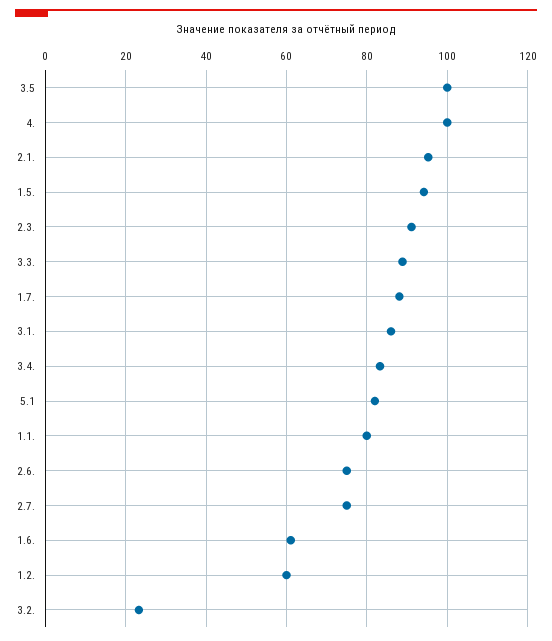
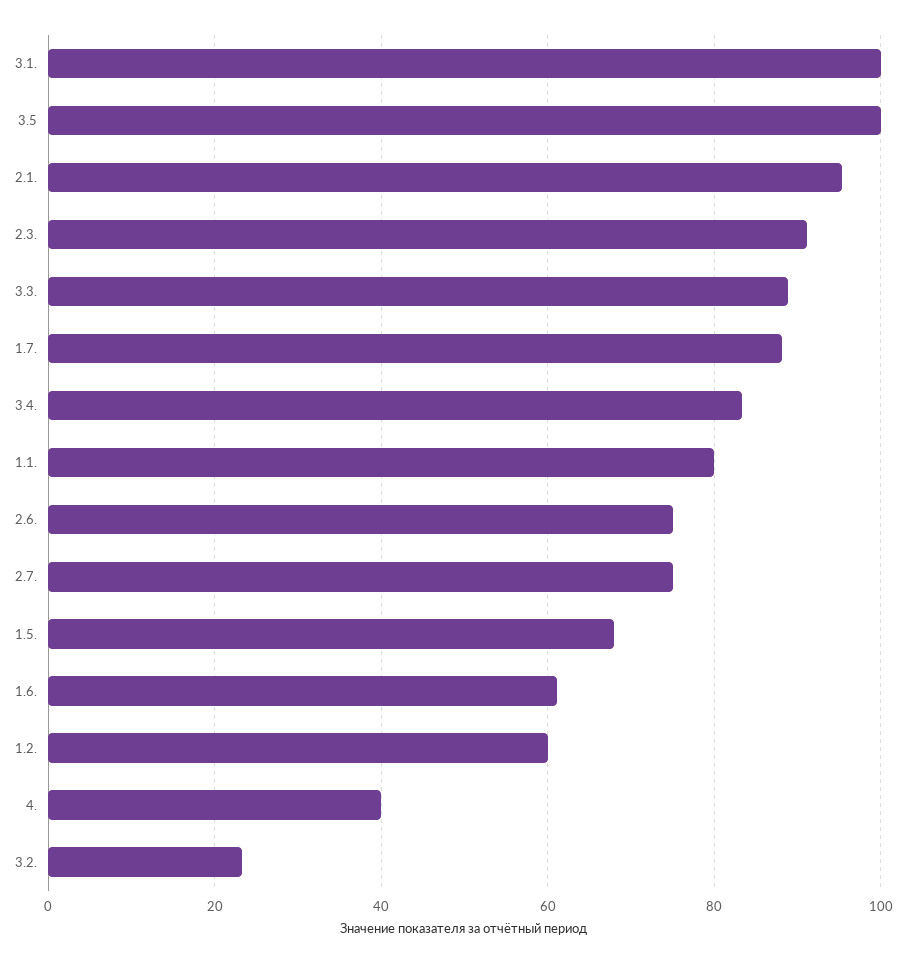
4.: 100 -> 40
1.5.: 94 -> 68
3.1.: 86 -> 100
5.1: 82 -> none

